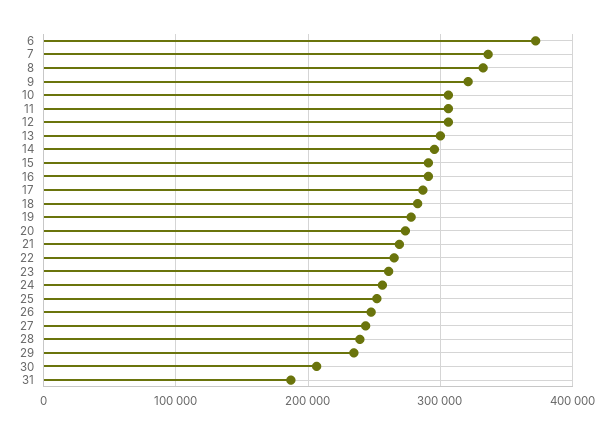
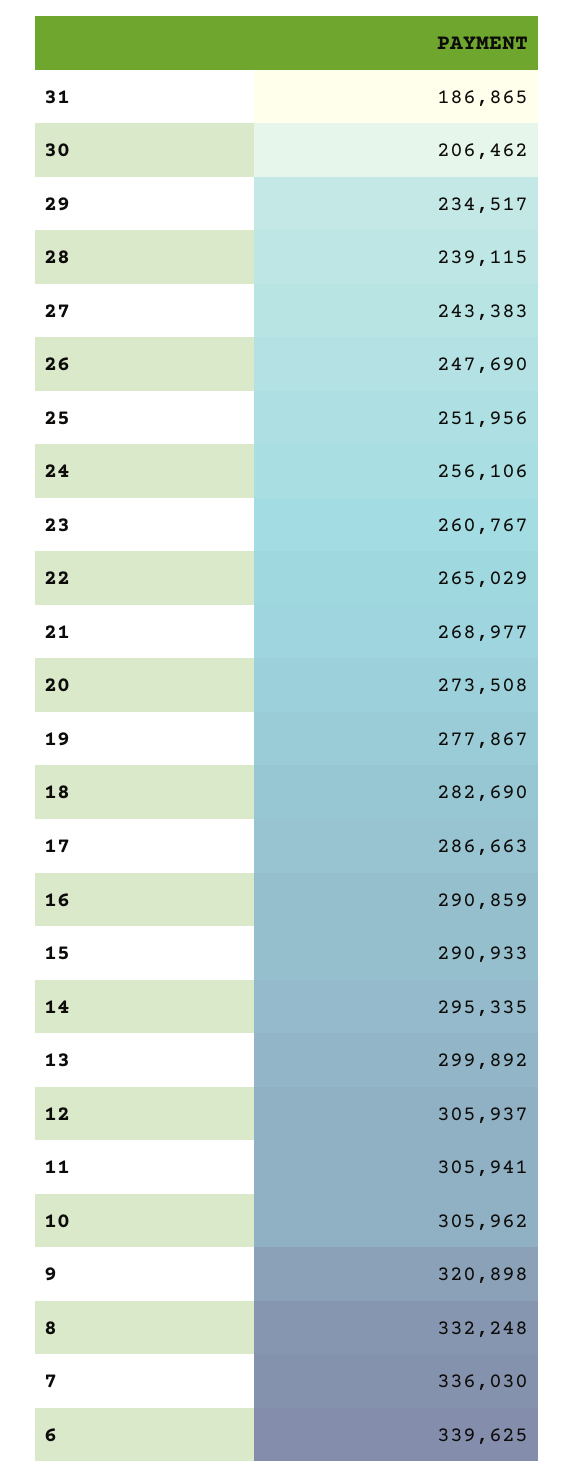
6: 370000 -> 339625

